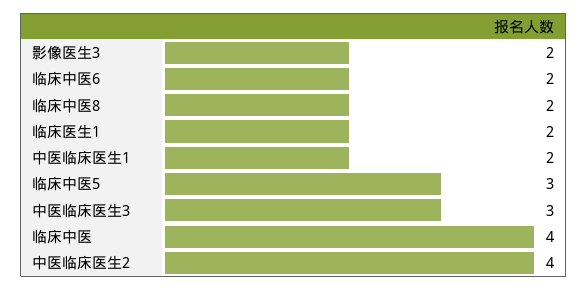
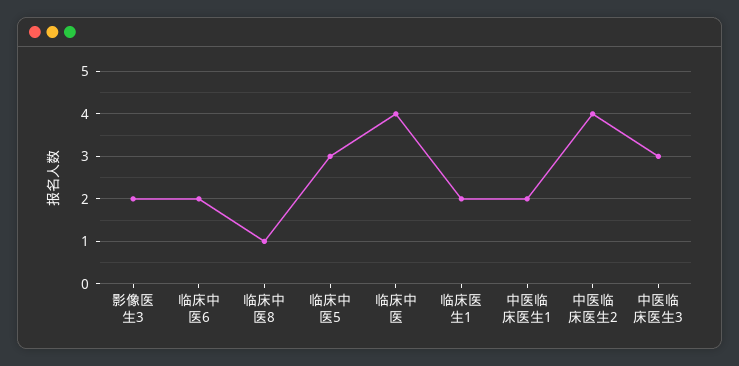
临床中医8: 2 -> 1

